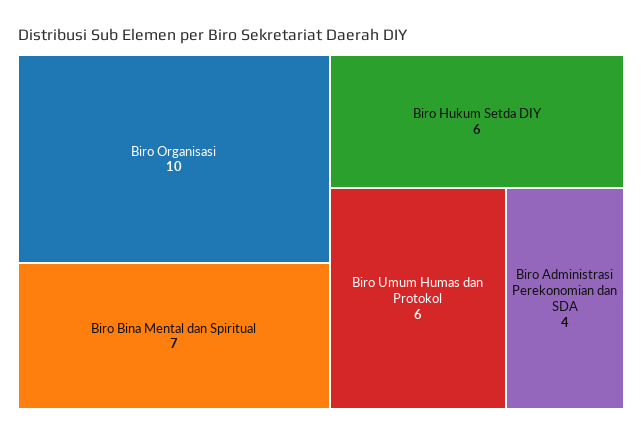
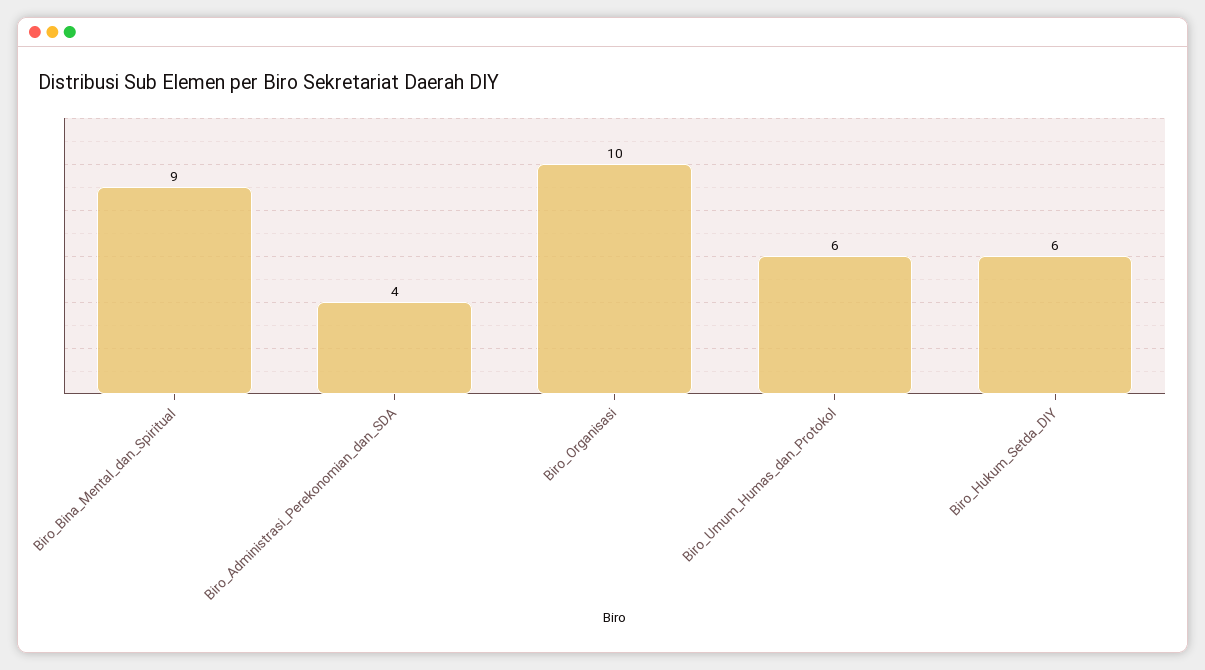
Biro Bina Mental dan Spiritual: 7 -> 9

